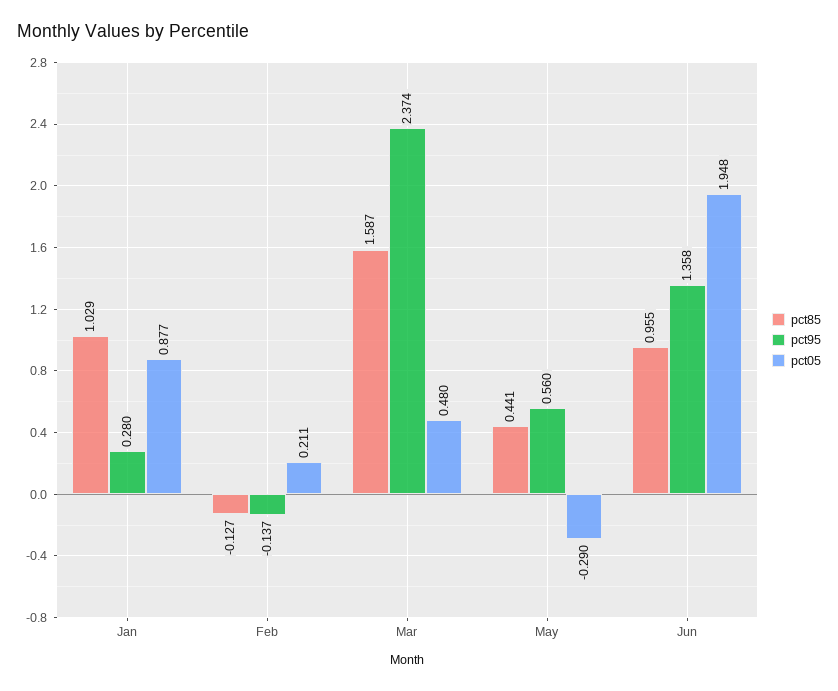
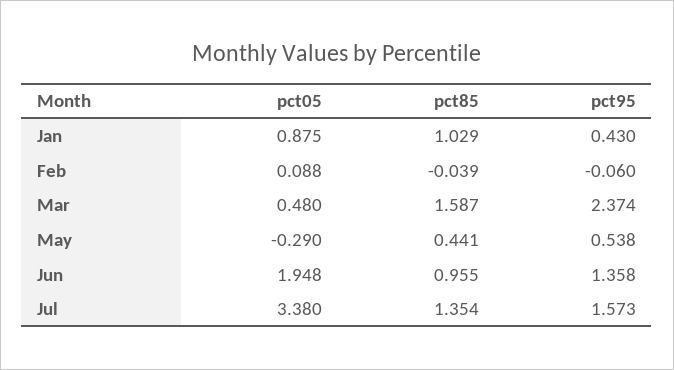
pct95, Jan: 0.28 -> 0.43
pct05, Jan: 0.877 -> 0.875
pct85, Feb: -0.127 -> -0.039
pct95, Feb: -0.137 -> -0.06
pct05, Feb: 0.211 -> 0.088
pct95, May: 0.56 -> 0.538
pct05, Jul: none -> 3.38
pct85, Jul: none -> 1.354
pct95, Jul: none -> 1.573

